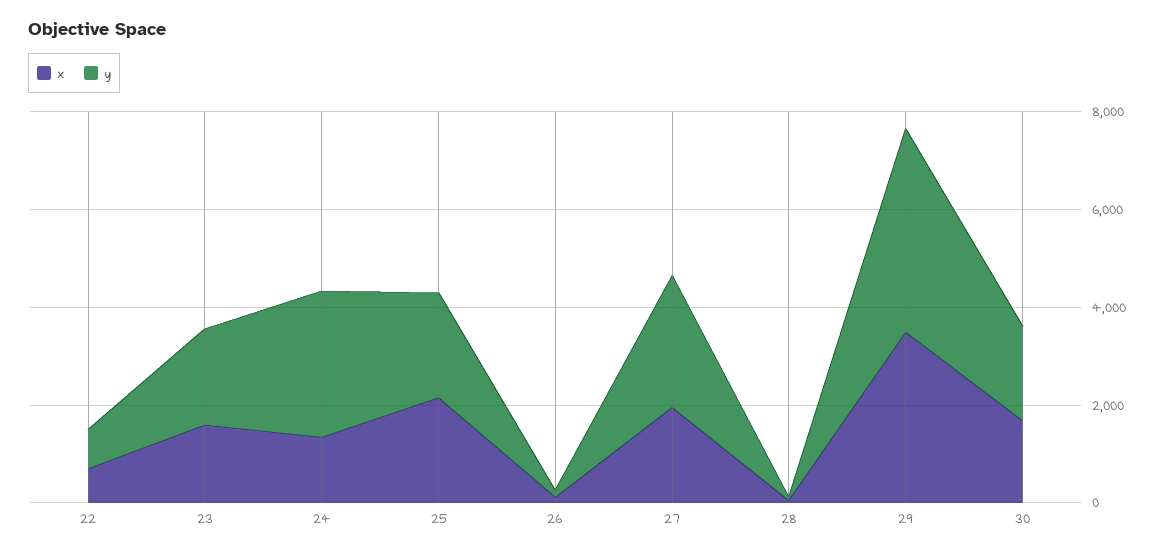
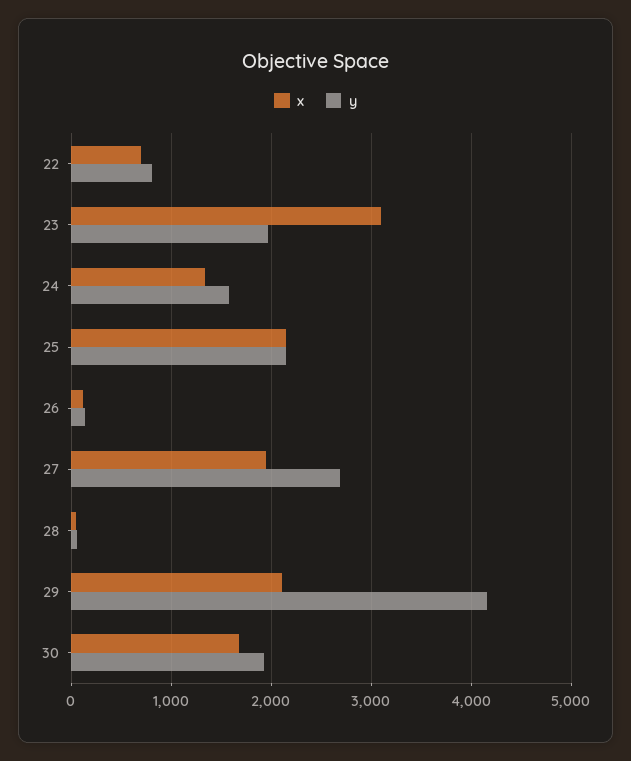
x, 23: 1500 -> 3100
y, 24: 3000 -> 1600
x, 29: 3500 -> 2100

